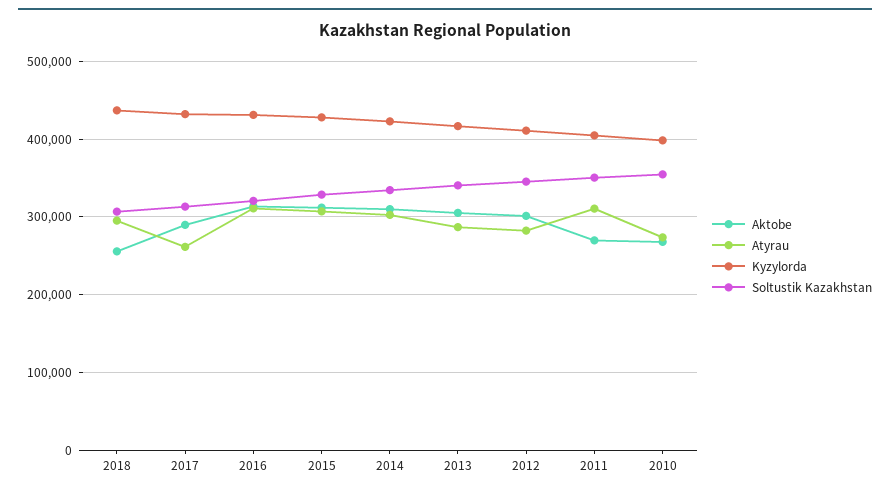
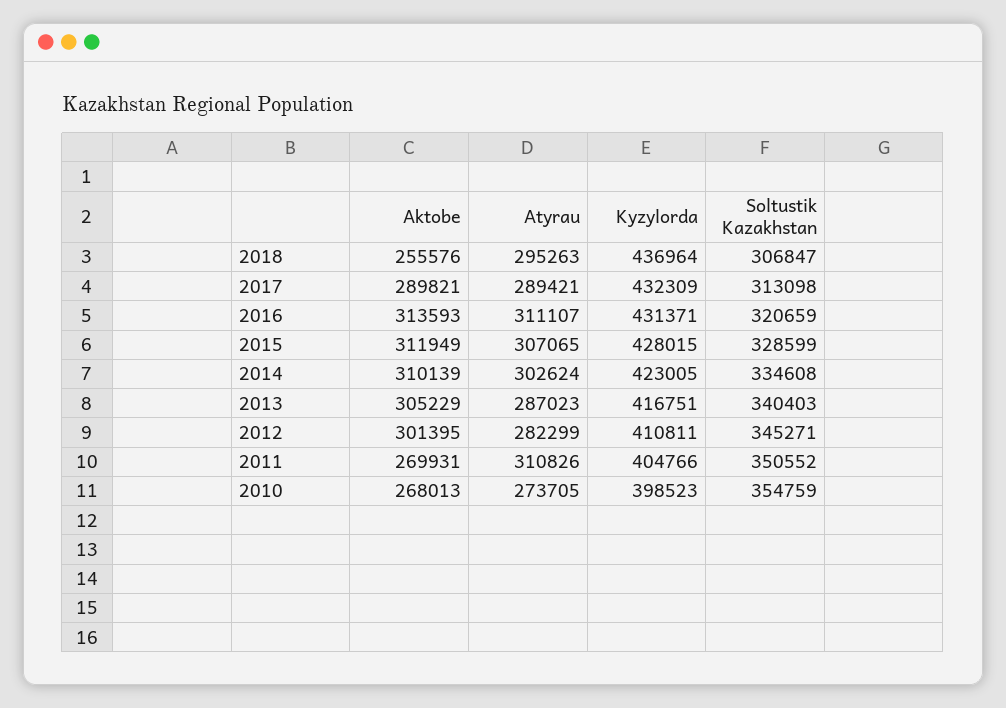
Atyrau, 2017: 260000 -> 289421

